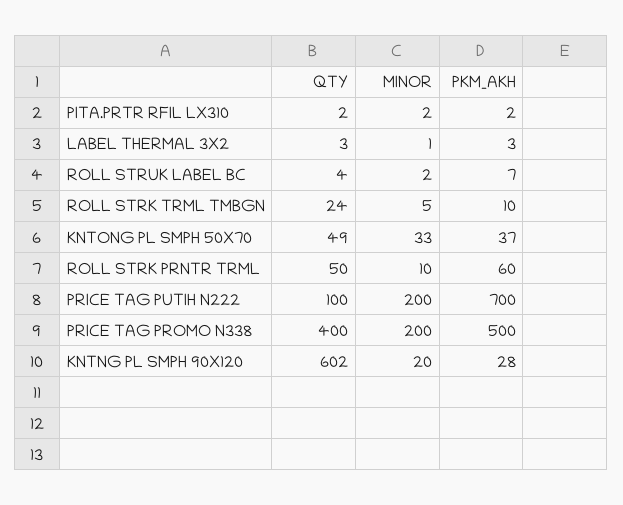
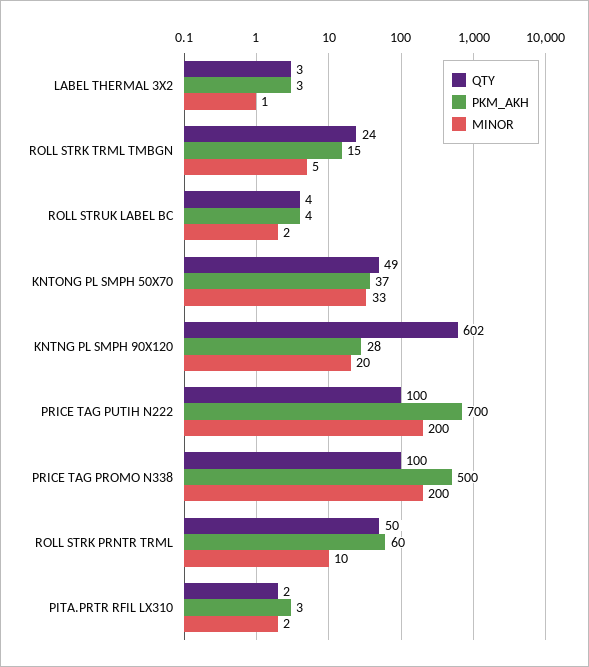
PKM_AKH, PITA.PRTR RFIL LX310: 2 -> 3
PKM_AKH, ROLL STRUK LABEL BC: 7 -> 4
PKM_AKH, ROLL STRK TRML TMBGN: 10 -> 15
QTY, PRICE TAG PROMO N338: 400 -> 100

